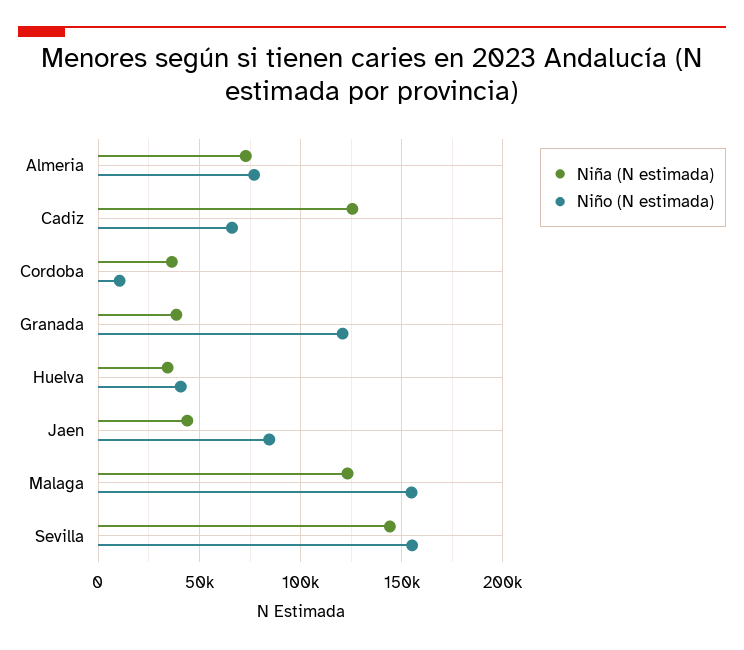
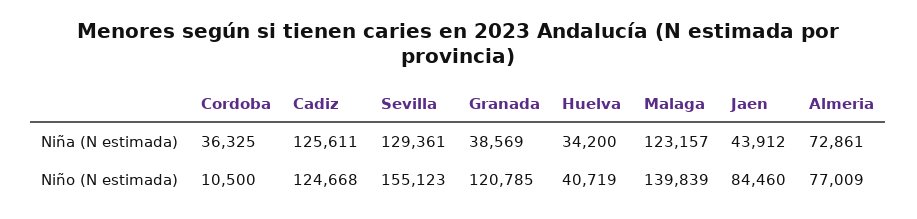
Niño (N estimada), Cadiz: 65000 -> 124668
Niño (N estimada), Malaga: 155000 -> 139839
Niña (N estimada), Sevilla: 145000 -> 129361

